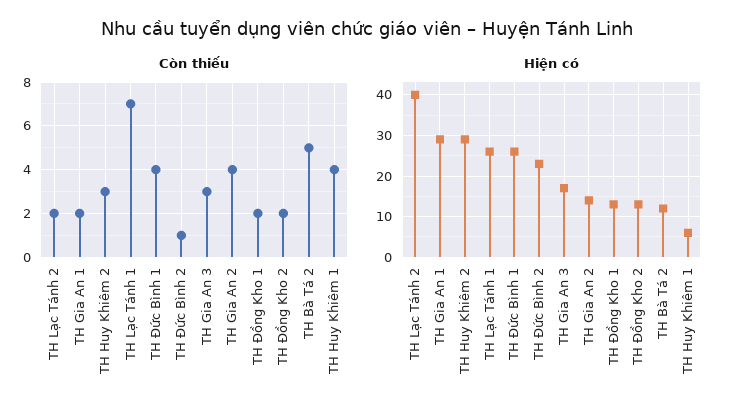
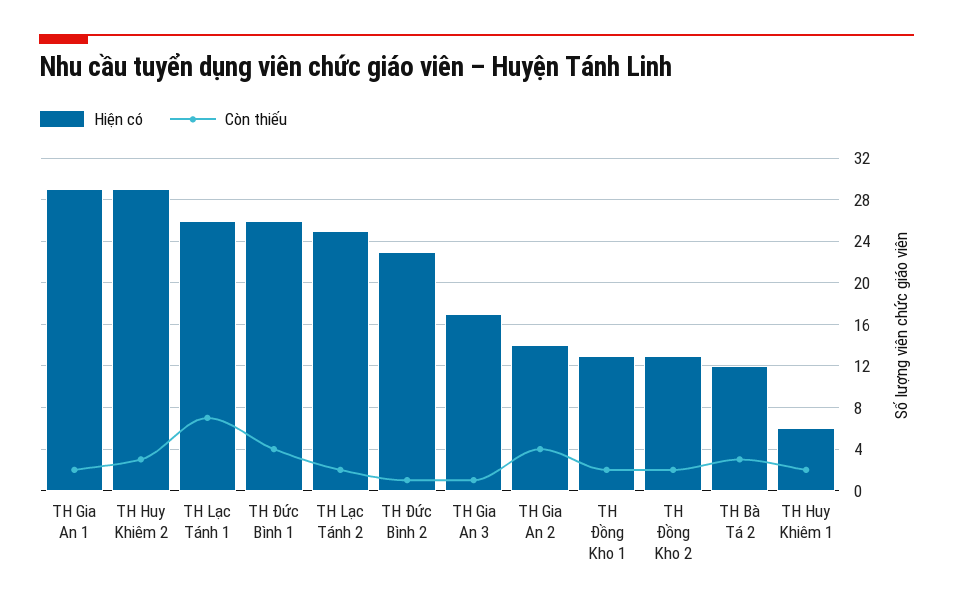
Còn thiếu, TH Gia An 3: 3 -> 1
Còn thiếu, TH Bà Tá 2: 5 -> 3
Còn thiếu, TH Huy Khiêm 1: 4 -> 2
Hiện có, TH Lạc Tánh 2: 40 -> 25

